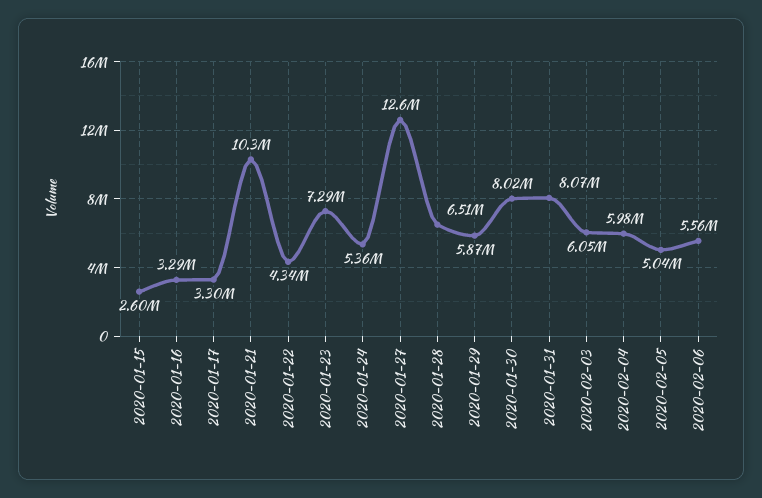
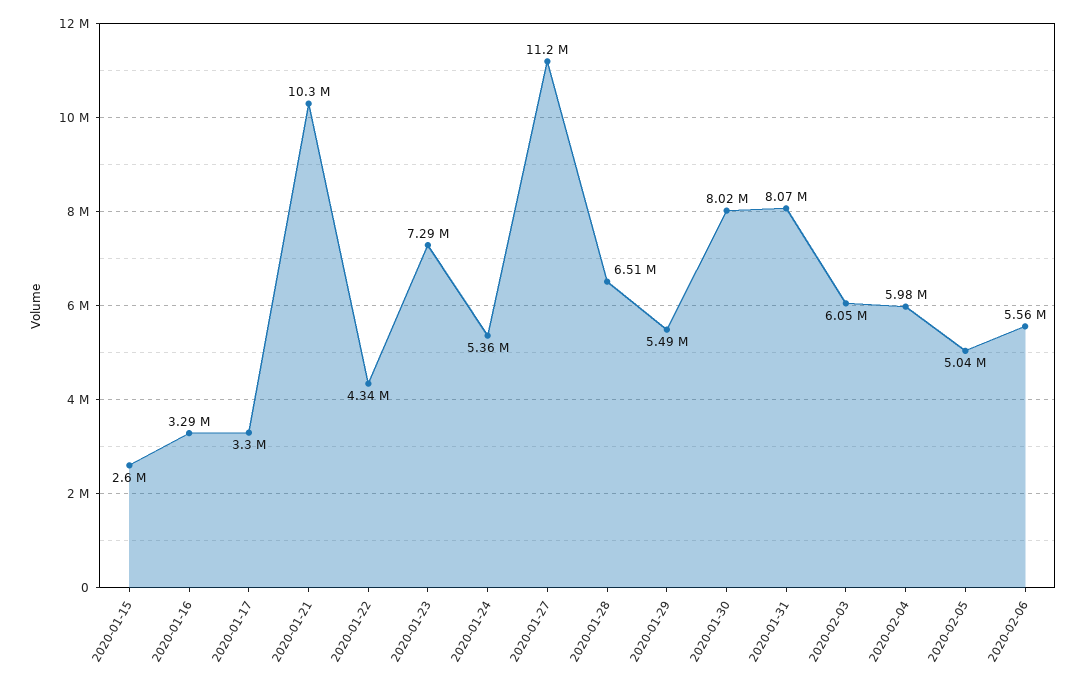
2020-01-27: 12600000 -> 11200000
2020-01-29: 5870000 -> 5490000

